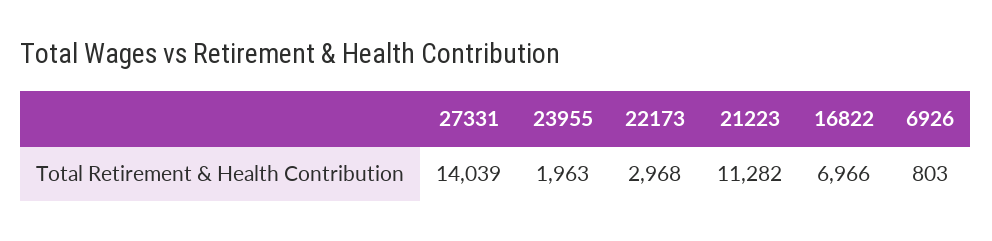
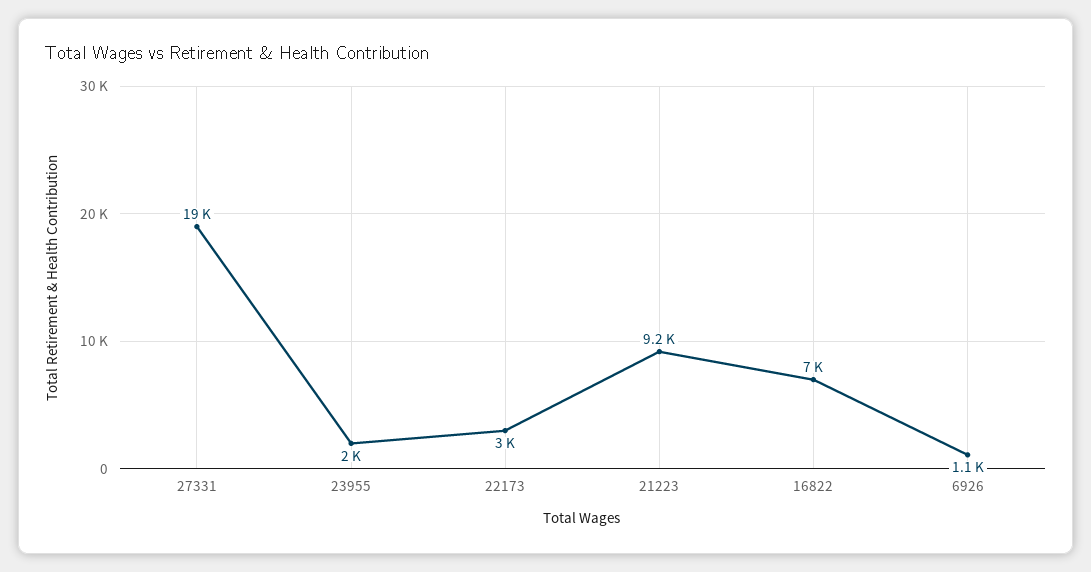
27331: 14039 -> 19000
21223: 11282 -> 9200
6926: 803 -> 1100

